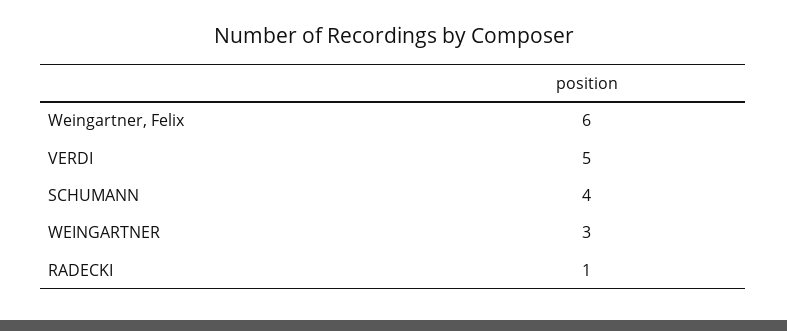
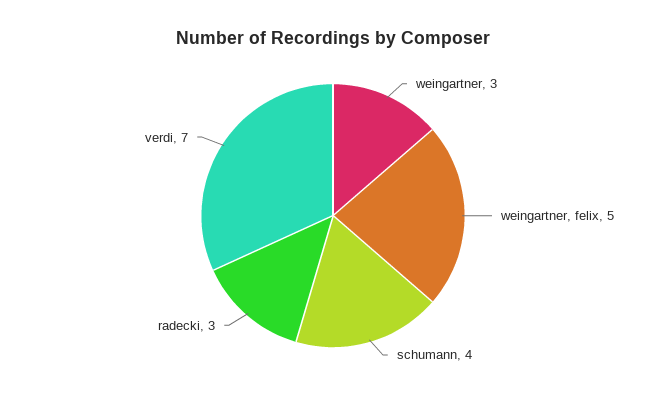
Weingartner, Felix: 6 -> 5
VERDI: 5 -> 7
RADECKI: 1 -> 3

